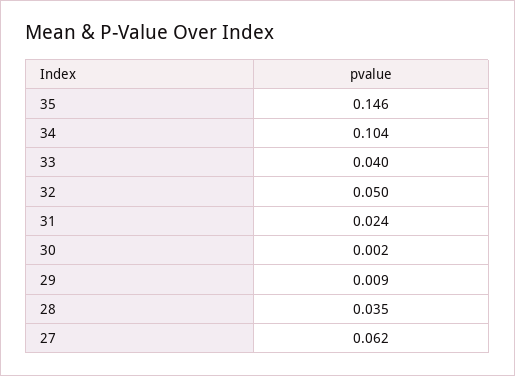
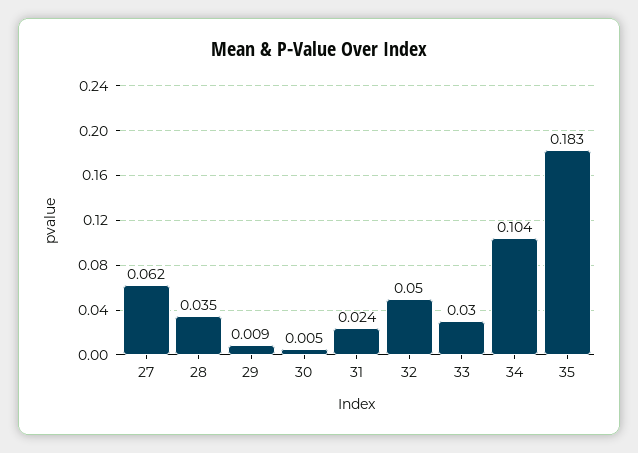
35: 0.146 -> 0.183
33: 0.04 -> 0.03
30: 0.002 -> 0.005

